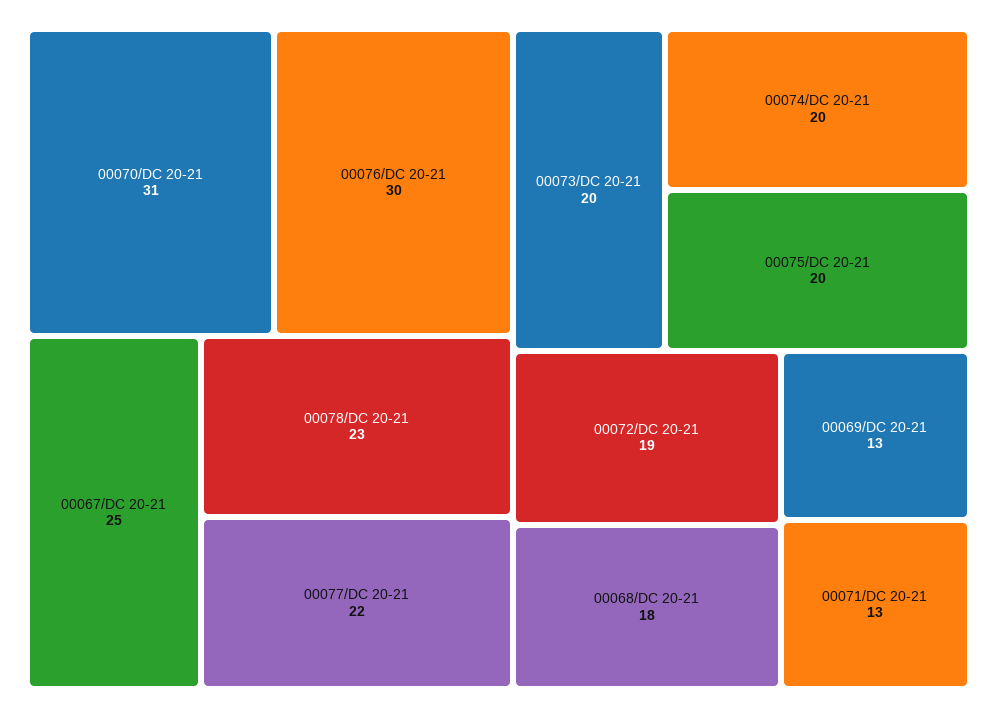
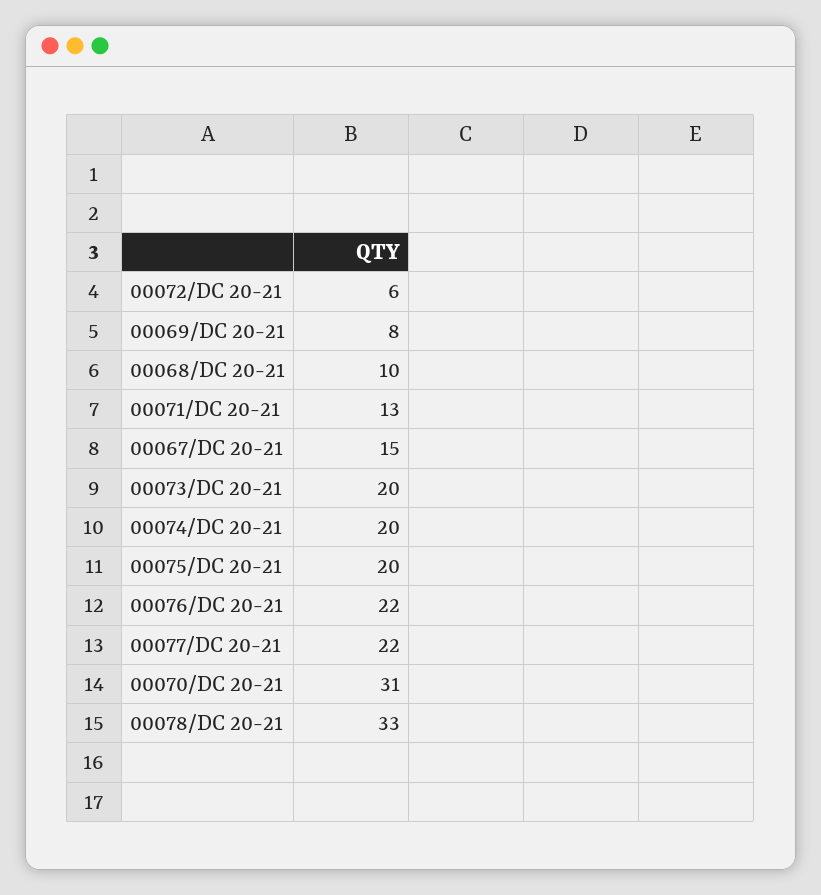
00076/DC 20-21: 30 -> 22
00067/DC 20-21: 25 -> 15
00078/DC 20-21: 23 -> 33
00072/DC 20-21: 19 -> 6
00068/DC 20-21: 18 -> 10
00069/DC 20-21: 13 -> 8

